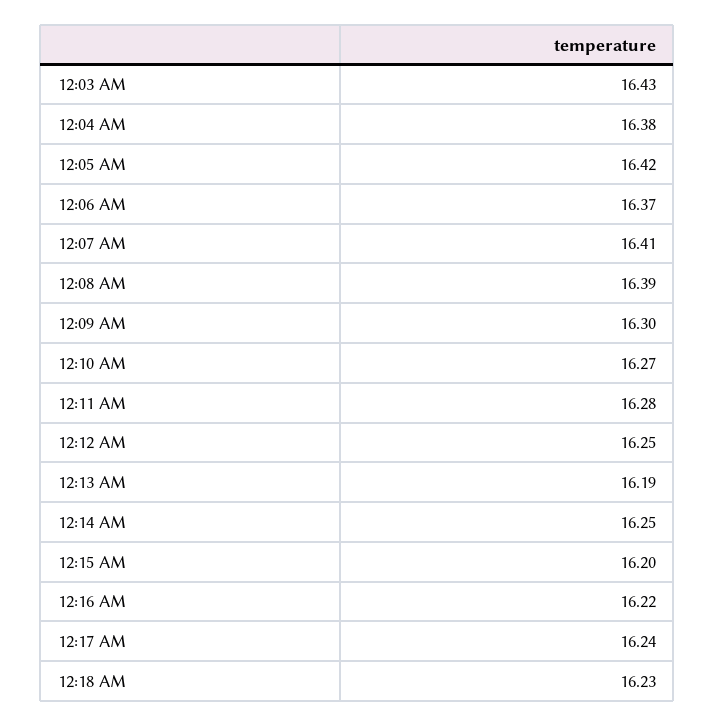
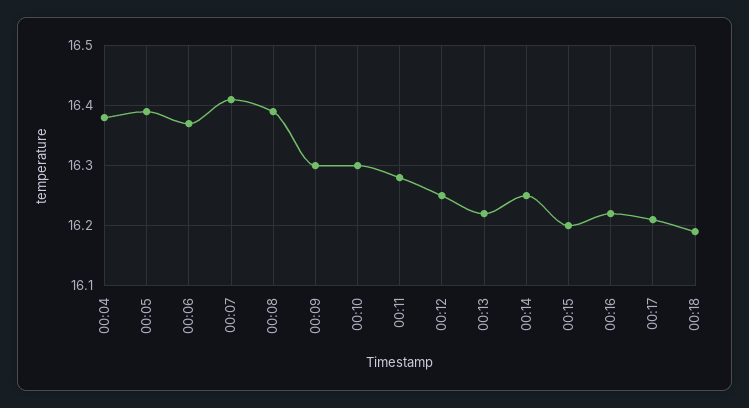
12:03 AM: 16.43 -> none
12:05 AM: 16.42 -> 16.39
12:10 AM: 16.27 -> 16.3
12:13 AM: 16.19 -> 16.22
12:17 AM: 16.24 -> 16.21
12:18 AM: 16.23 -> 16.19

